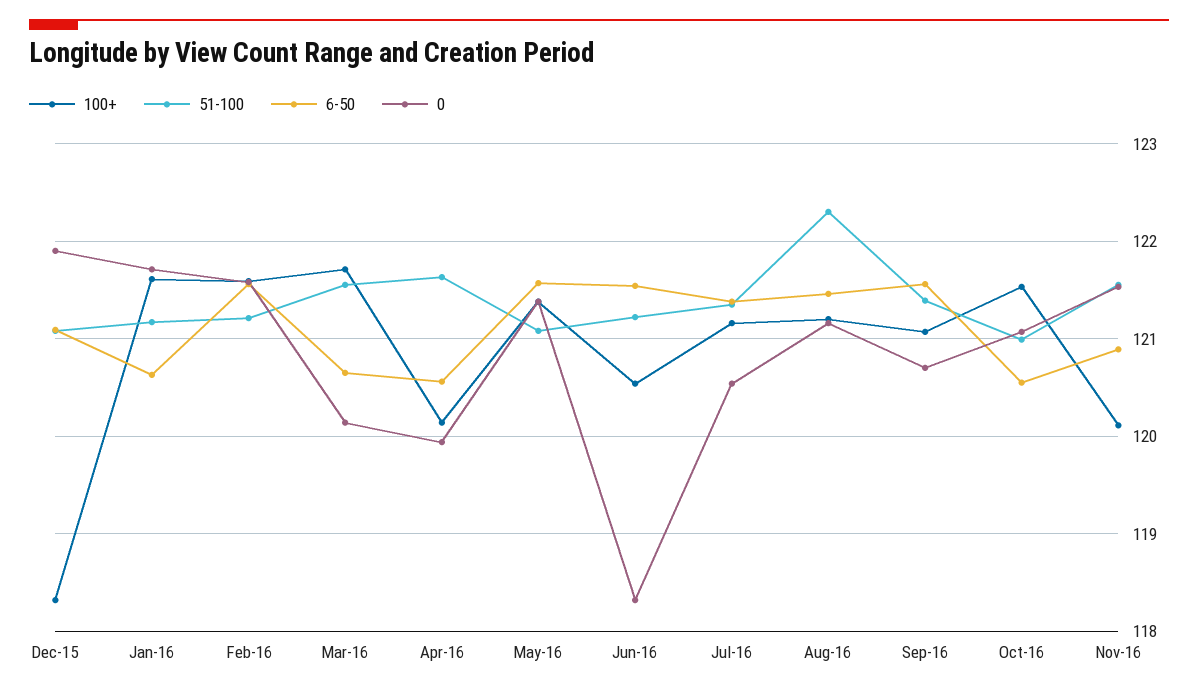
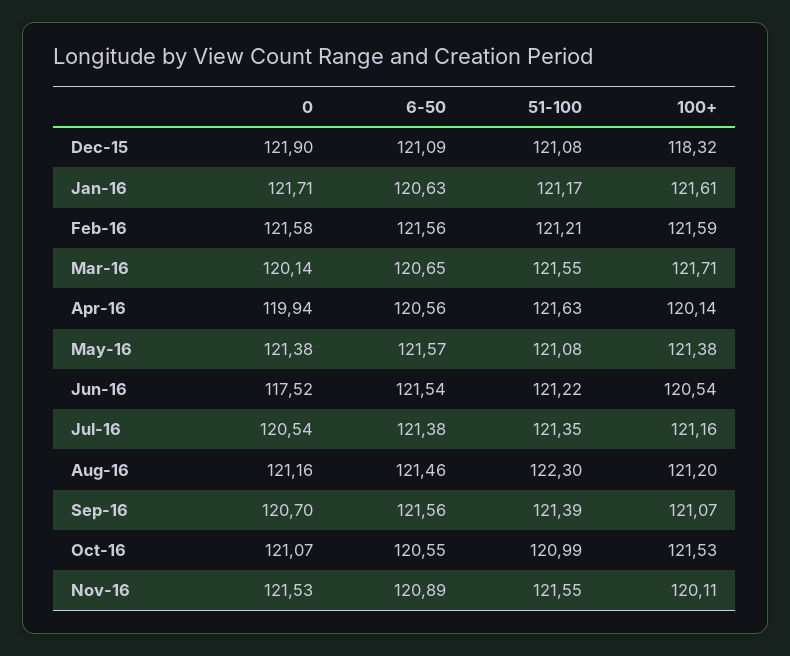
0, Jun-16: 118.3 -> 117.52

